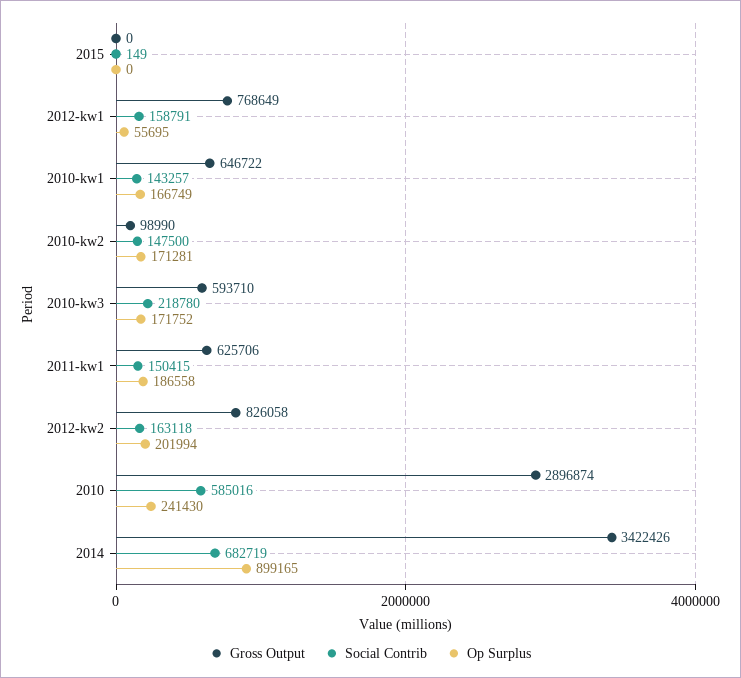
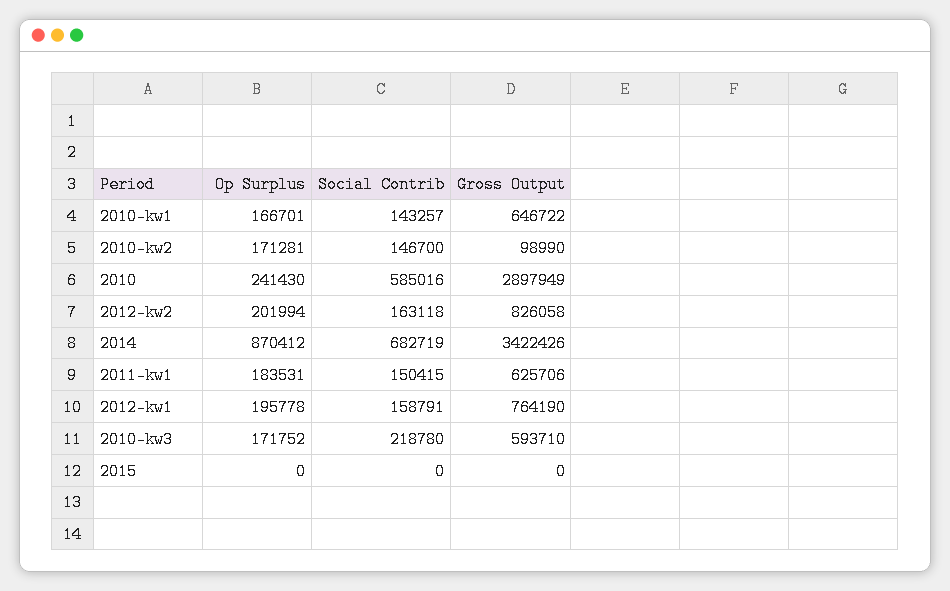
Social Contrib, 2015: 149 -> 0
Gross Output, 2012-kw1: 768649 -> 764190
Op Surplus, 2012-kw1: 55695 -> 195778
Op Surplus, 2010-kw1: 166749 -> 166701
Social Contrib, 2010-kw2: 147500 -> 146700
Op Surplus, 2011-kw1: 186558 -> 183531
Gross Output, 2010: 2896874 -> 2897949
Op Surplus, 2014: 899165 -> 870412

